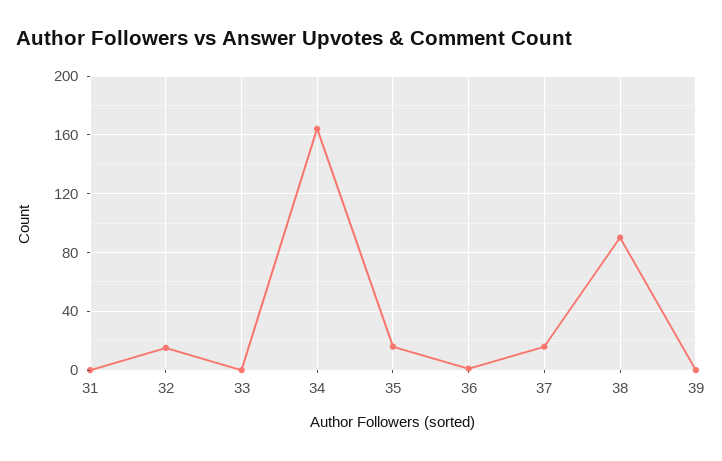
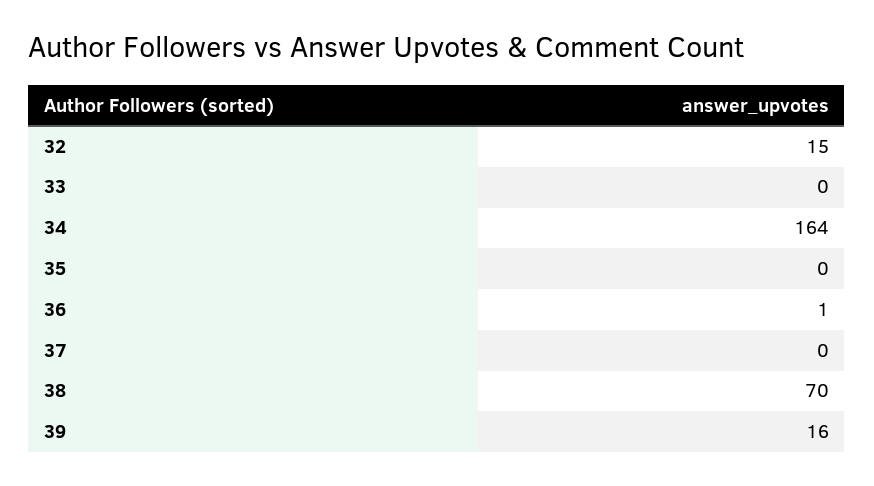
31: 0 -> none
35: 15 -> 0
37: 15 -> 0
38: 90 -> 70
39: 0 -> 16

